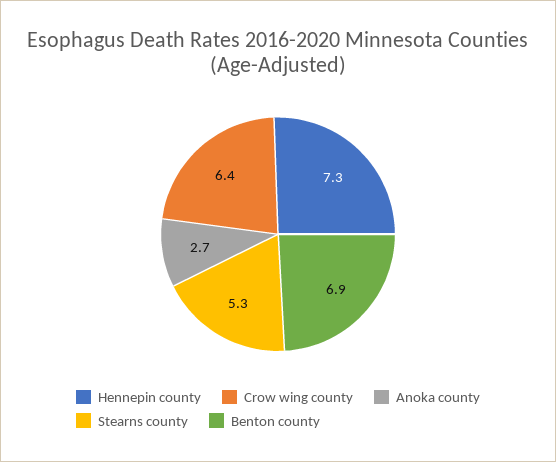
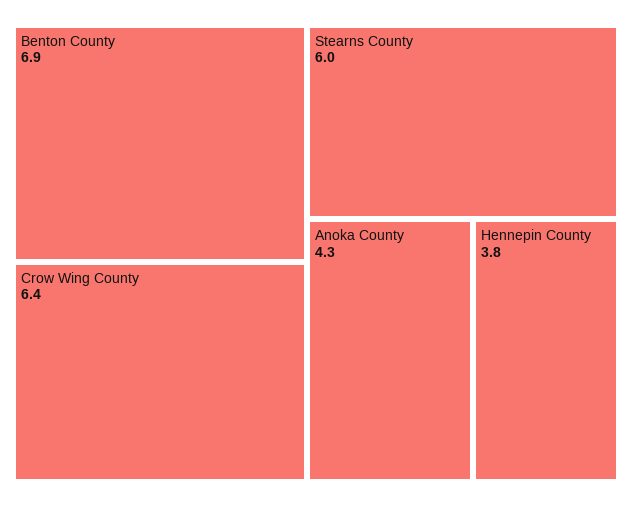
Hennepin county: 7.3 -> 3.8
Anoka county: 2.7 -> 4.3
Stearns county: 5.3 -> 6

